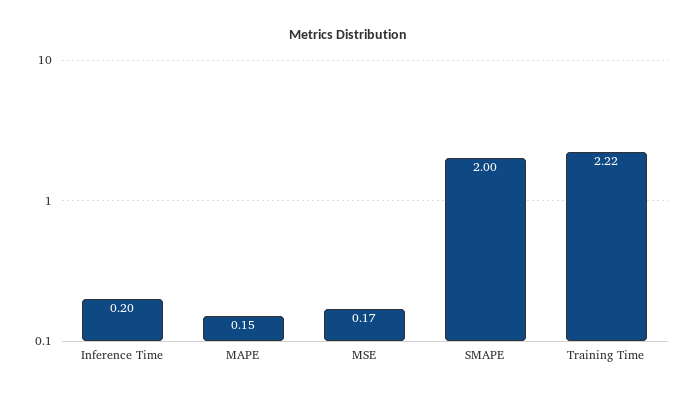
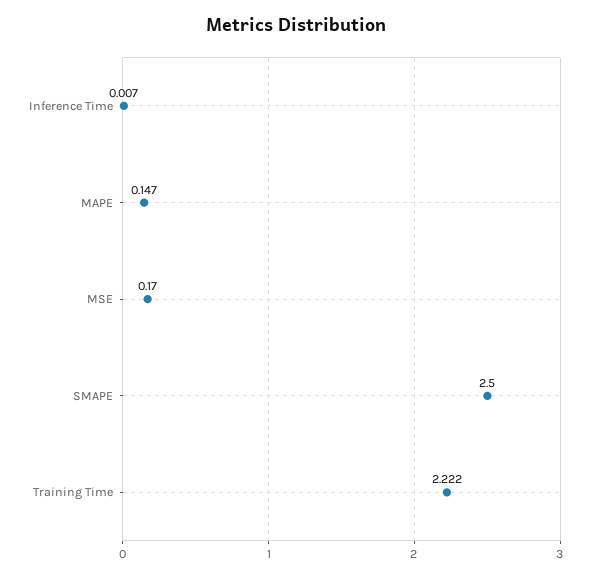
Inference Time: 0.2 -> 0.007
SMAPE: 2 -> 2.5

